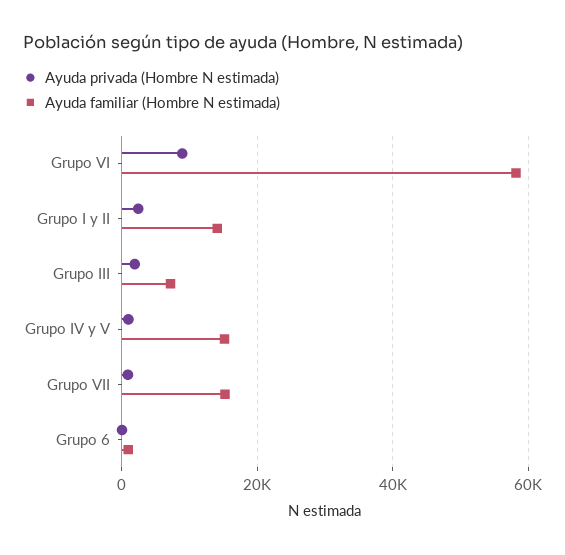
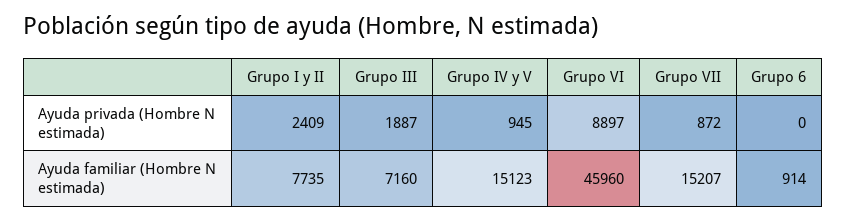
Ayuda familiar (Hombre N estimada), Grupo VI: 58000 -> 45960
Ayuda familiar (Hombre N estimada), Grupo I y II: 14000 -> 7735

